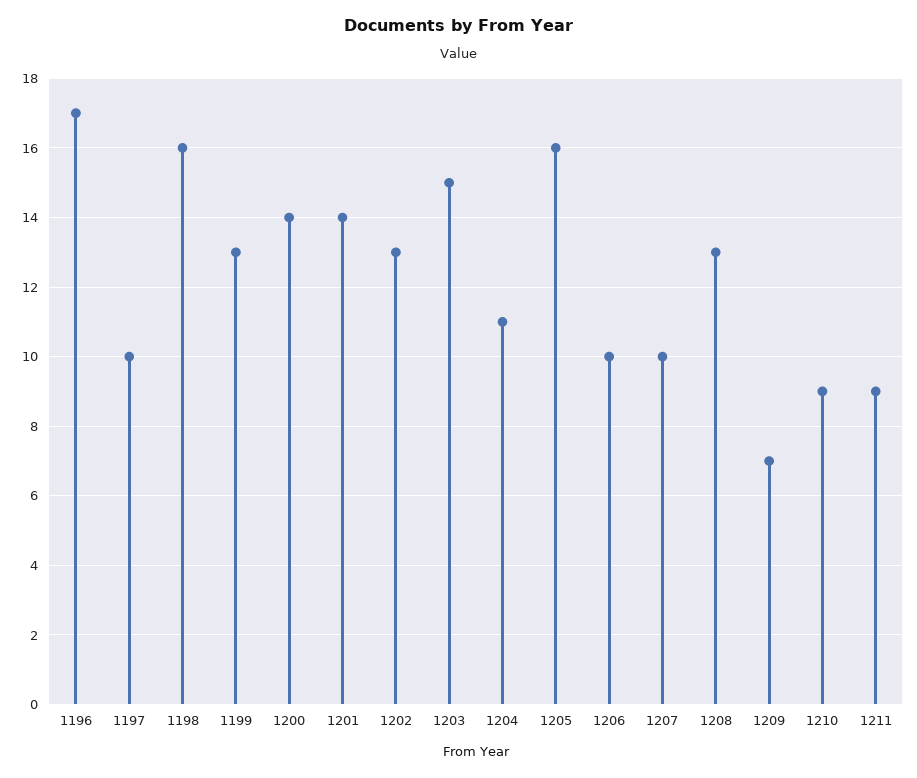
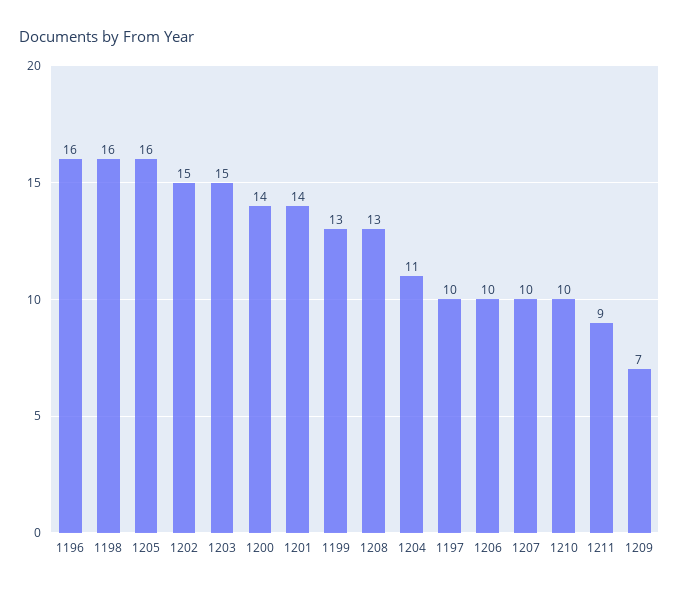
1196: 17 -> 16
1202: 13 -> 15
1210: 9 -> 10

